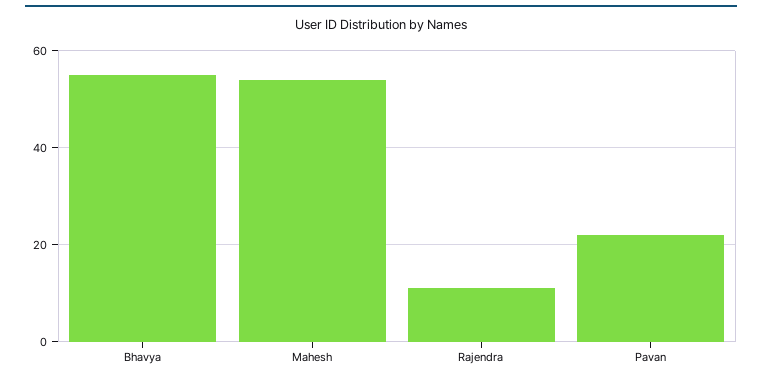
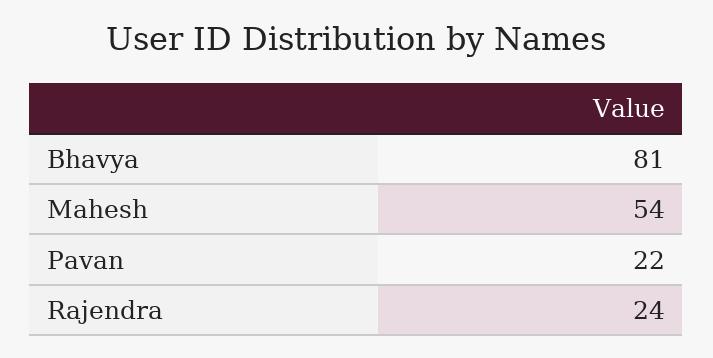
Bhavya: 55 -> 81
Rajendra: 10 -> 24

